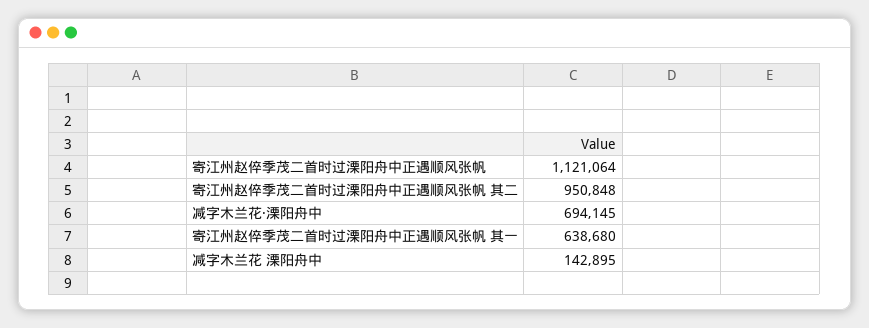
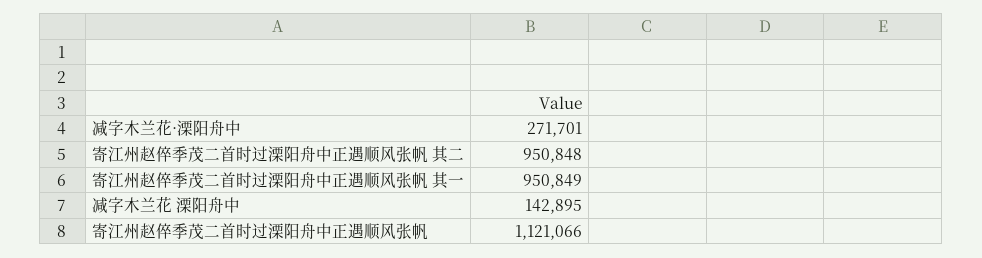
寄江州赵倅季茂二首时过溧阳舟中正遇顺风张帆: 1121064 -> 1121066
减字木兰花·溧阳舟中: 694145 -> 271701
寄江州赵倅季茂二首时过溧阳舟中正遇顺风张帆 其一: 638680 -> 950849

